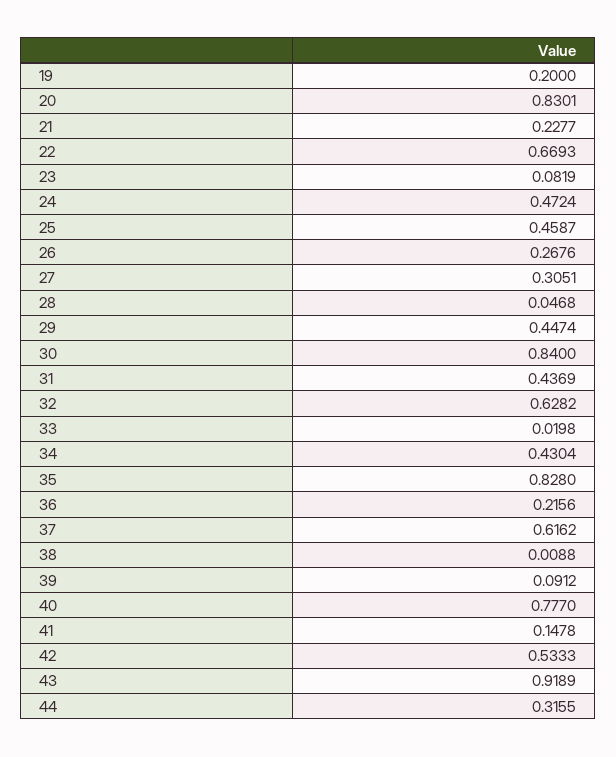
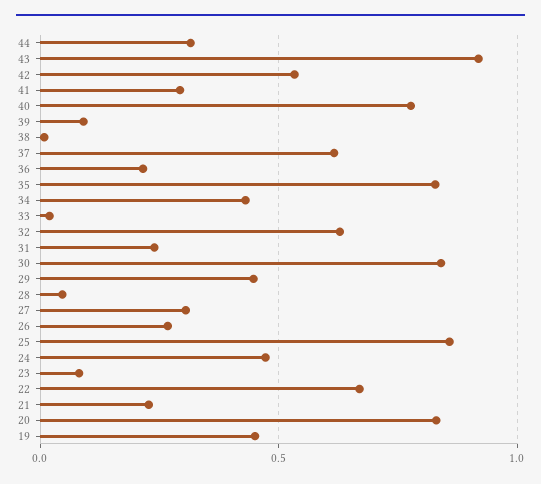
19: 0.2 -> 0.45
25: 0.4587 -> 0.85
31: 0.4369 -> 0.25
41: 0.1478 -> 0.3

